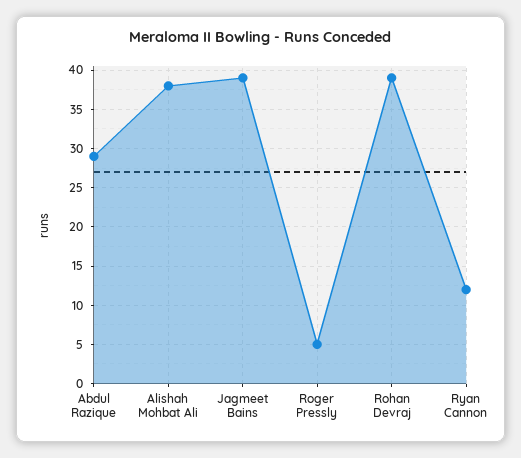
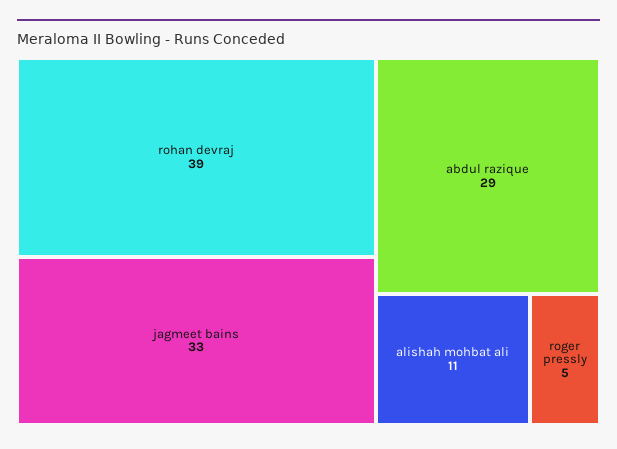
Alishah Mohbat Ali: 38 -> 11
Jagmeet Bains: 39 -> 33
Ryan Cannon: 12 -> none

